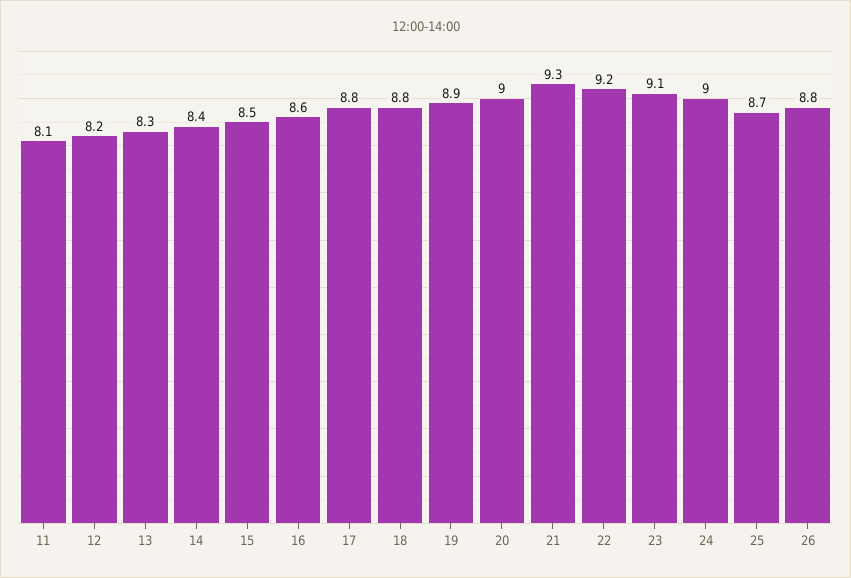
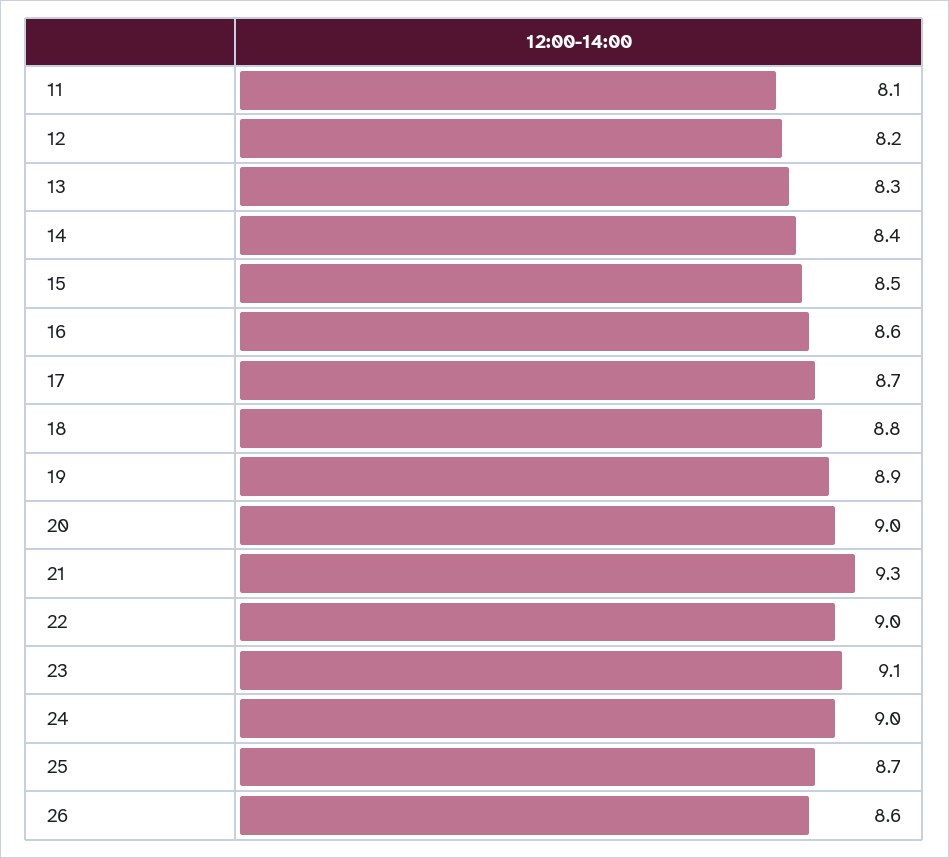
17: 8.8 -> 8.7
22: 9.2 -> 9
26: 8.8 -> 8.6

